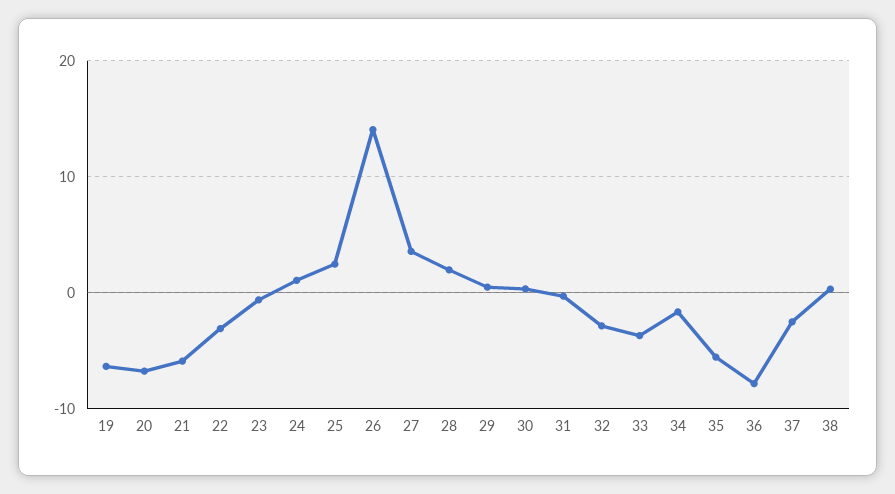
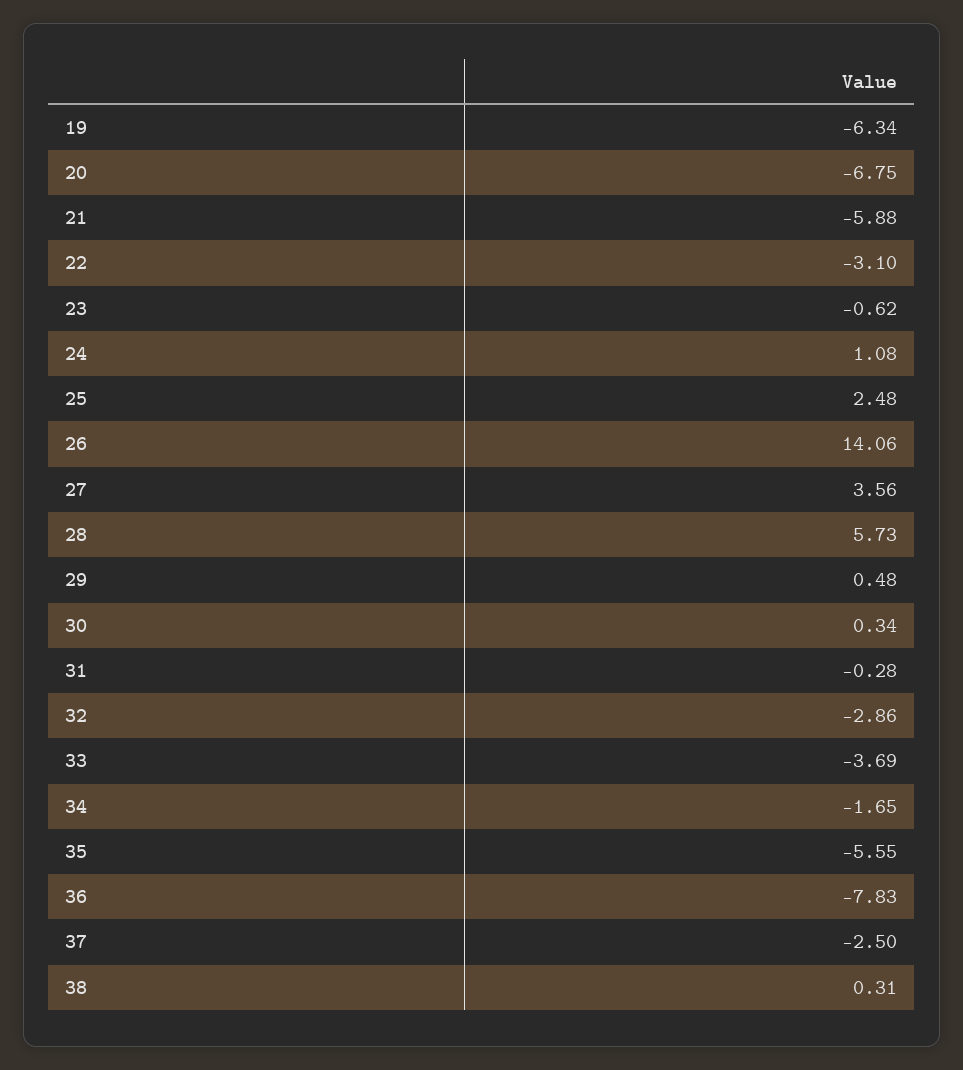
28: 2 -> 5.73

